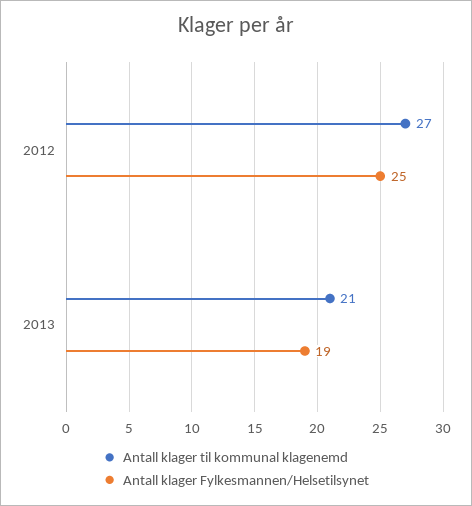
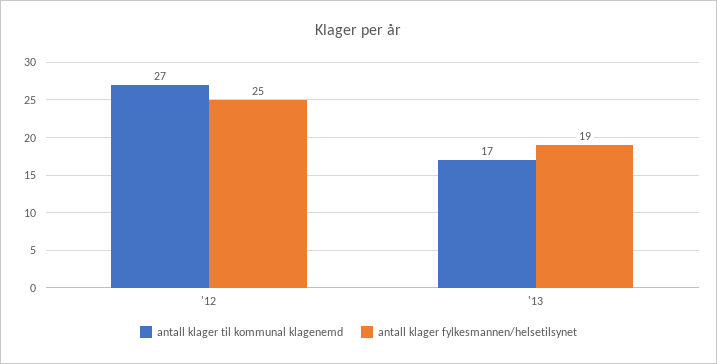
Antall klager til kommunal klagenemd, 2013: 21 -> 17

